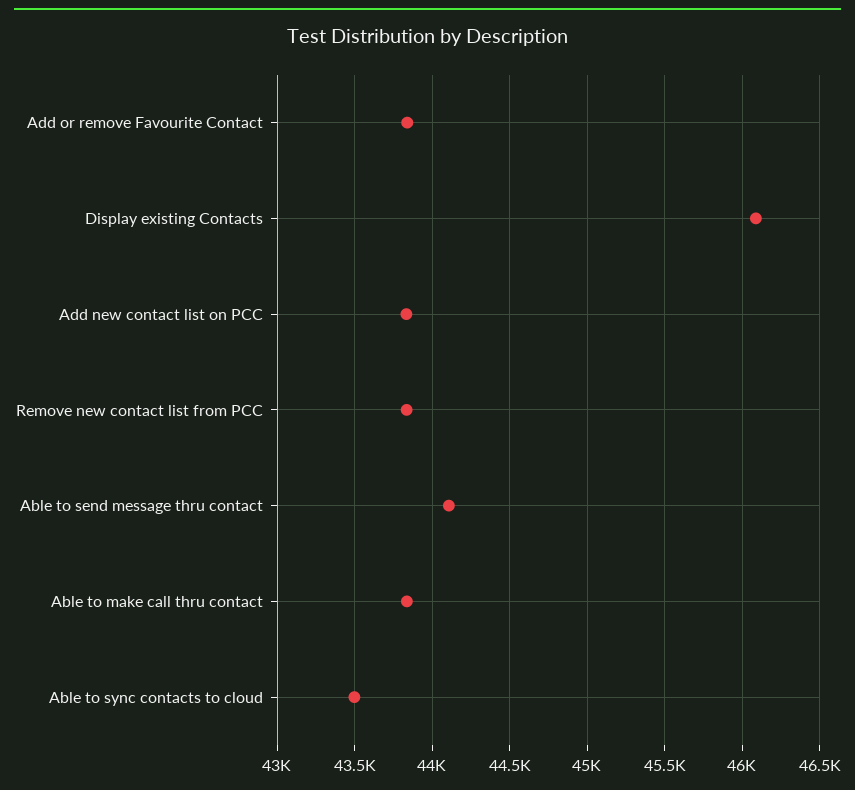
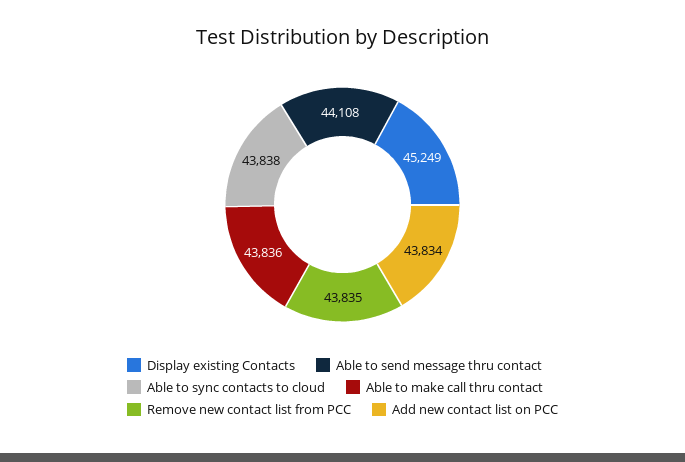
Add or remove Favourite Contact: 43850 -> none
Display existing Contacts: 46100 -> 45249
Able to sync contacts to cloud: 43500 -> 43838

